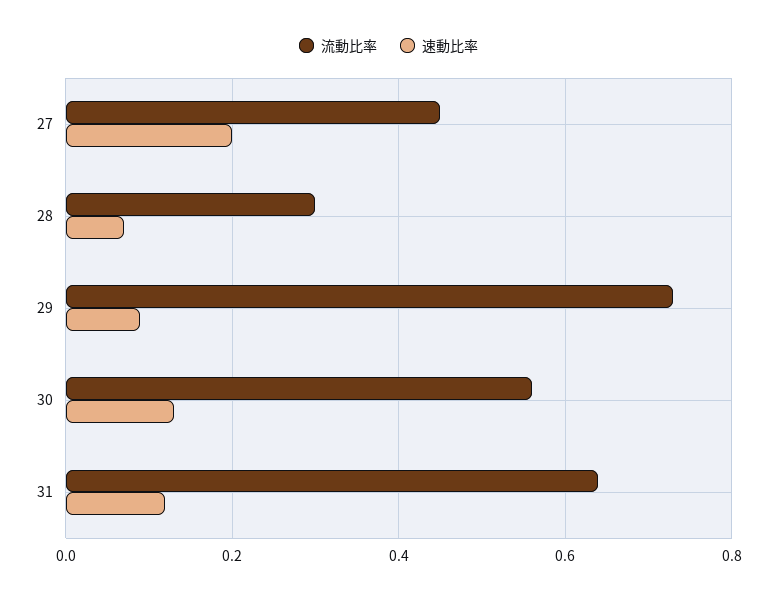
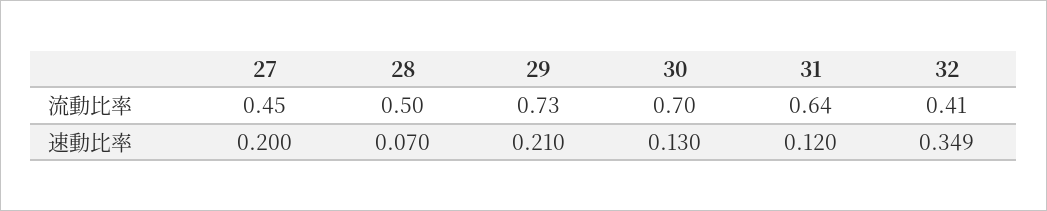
流動比率, 28: 0.3 -> 0.5
速動比率, 29: 0.1 -> 0.21
流動比率, 30: 0.55 -> 0.7
流動比率, 32: none -> 0.41
速動比率, 32: none -> 0.349

